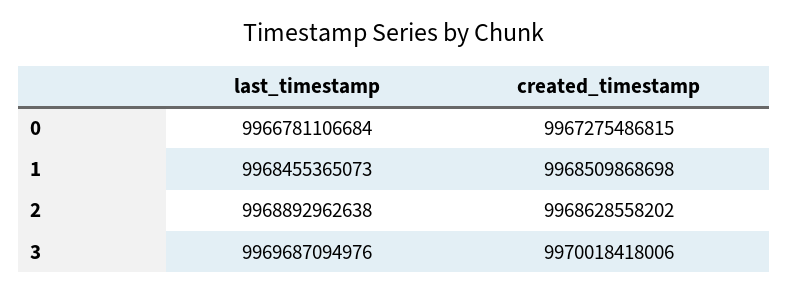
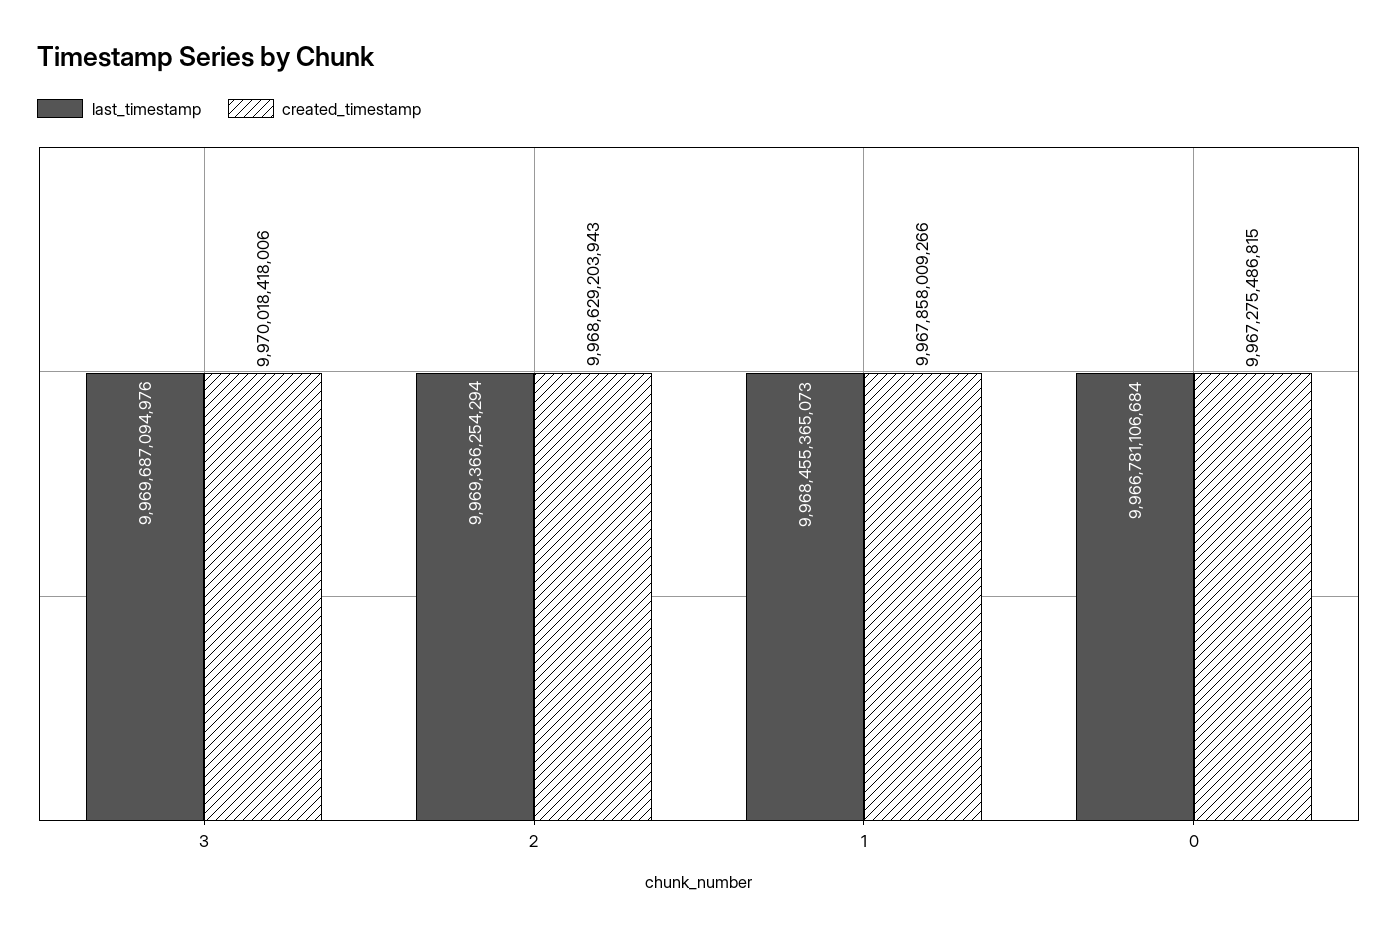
created_timestamp, 1: 9968509868698 -> 9967858009266
last_timestamp, 2: 9968892962638 -> 9969366254294
created_timestamp, 2: 9968628558202 -> 9968629203943

